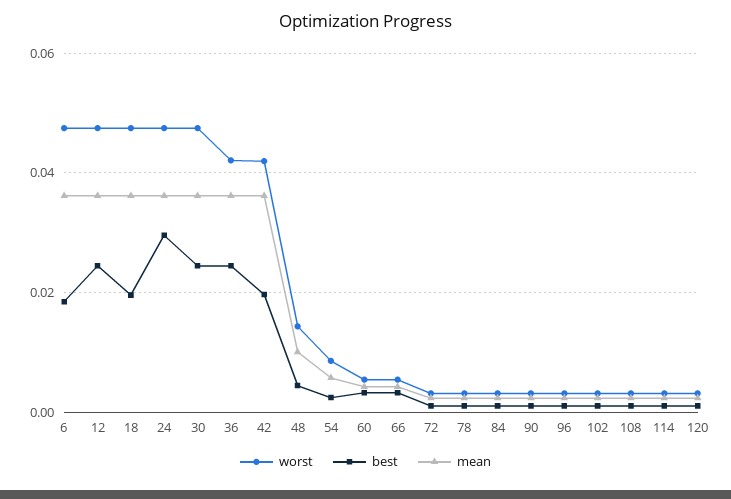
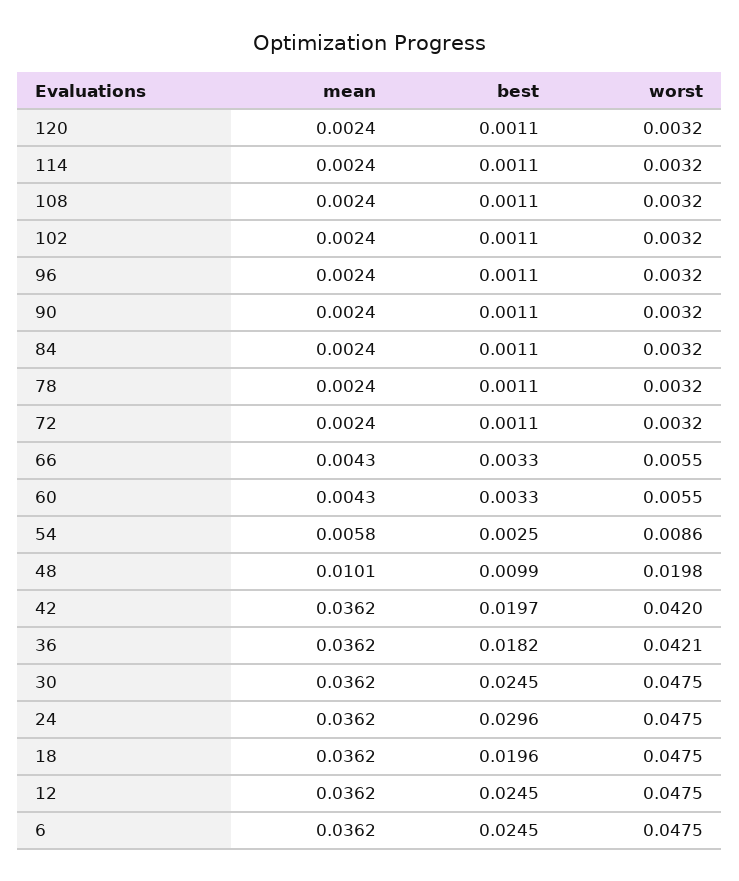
best, 6: 0.018 -> 0.0245
best, 36: 0.024 -> 0.0182
worst, 48: 0.014 -> 0.0198
best, 48: 0.004 -> 0.0099

